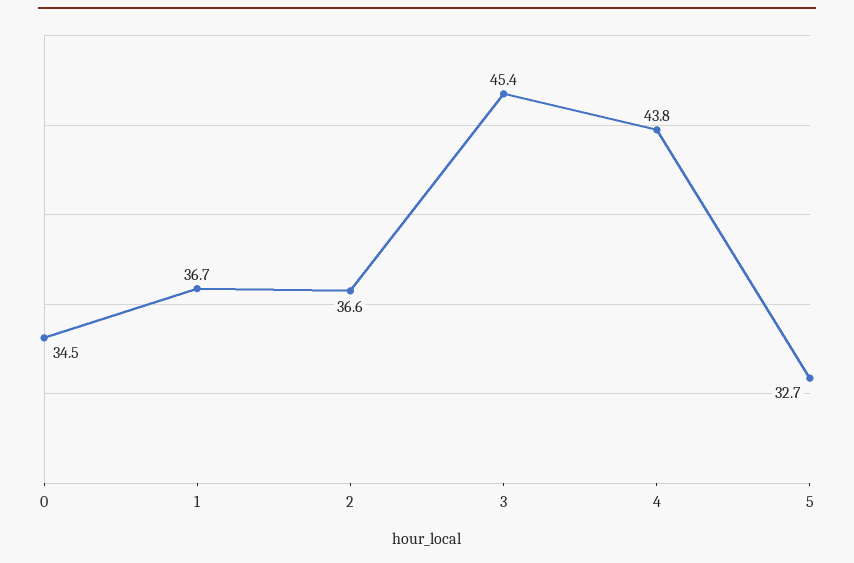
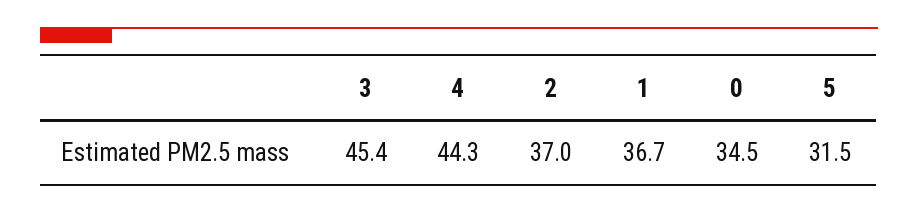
2: 36.6 -> 37
4: 43.8 -> 44.3
5: 32.7 -> 31.5

